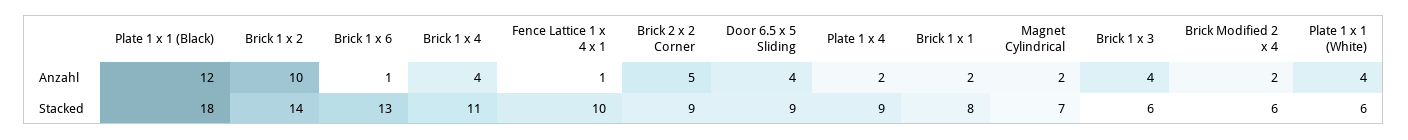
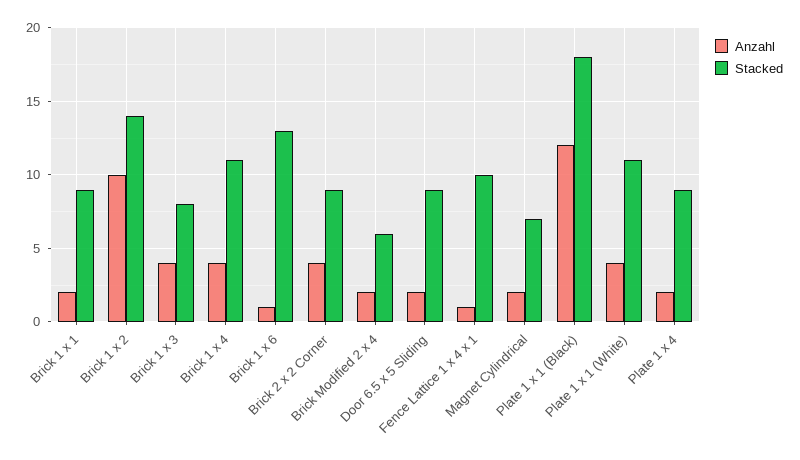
Anzahl, Brick 2 x 2 Corner: 5 -> 4
Anzahl, Door 6.5 x 5 Sliding: 4 -> 2
Stacked, Brick 1 x 1: 8 -> 9
Stacked, Brick 1 x 3: 6 -> 8
Stacked, Plate 1 x 1 (White): 6 -> 11

